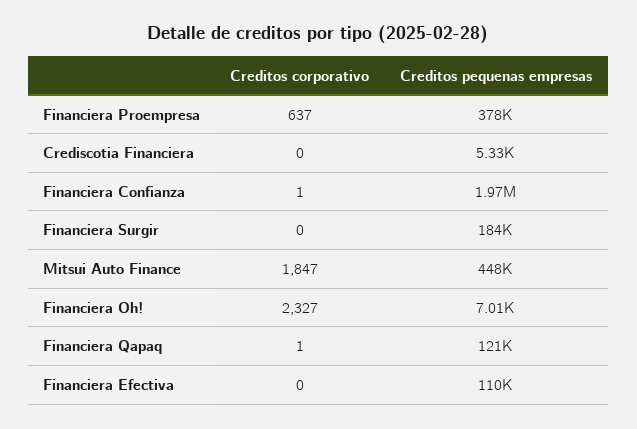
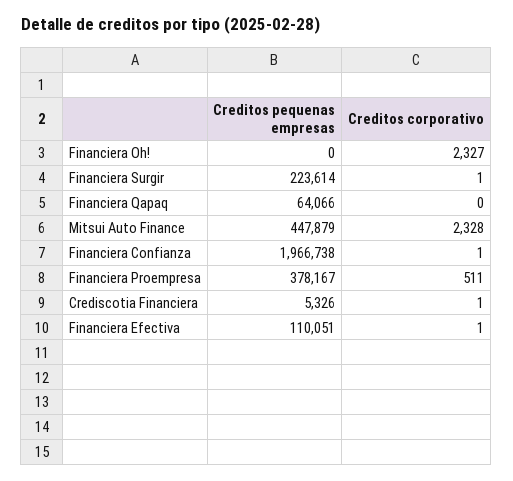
Creditos corporativo, Financiera Proempresa: 637 -> 511
Creditos corporativo, Crediscotia Financiera: 0 -> 1
Creditos corporativo, Financiera Surgir: 0 -> 1
Creditos pequenas empresas, Financiera Surgir: 184000 -> 223614
Creditos corporativo, Mitsui Auto Finance: 1847 -> 2328
Creditos pequenas empresas, Financiera Oh!: 7010 -> 0
Creditos corporativo, Financiera Qapaq: 1 -> 0
Creditos pequenas empresas, Financiera Qapaq: 121000 -> 64066
Creditos corporativo, Financiera Efectiva: 0 -> 1

